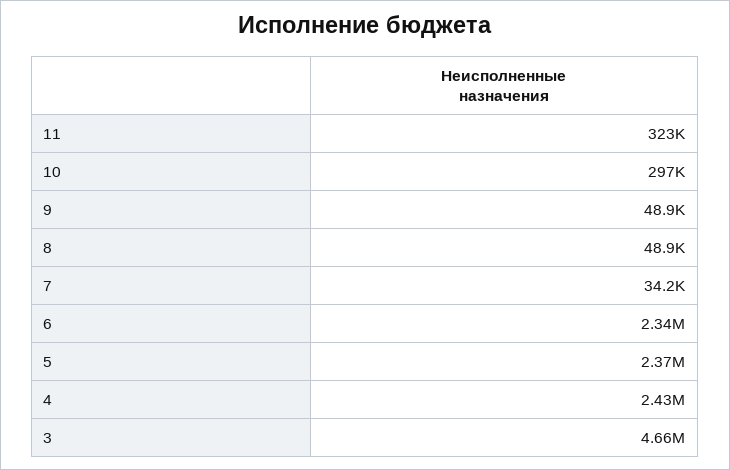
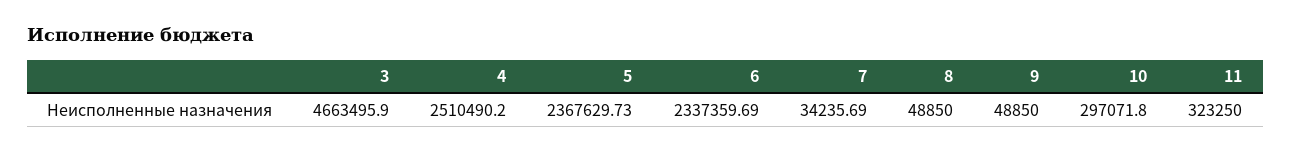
4: 2430000 -> 2510490.2

